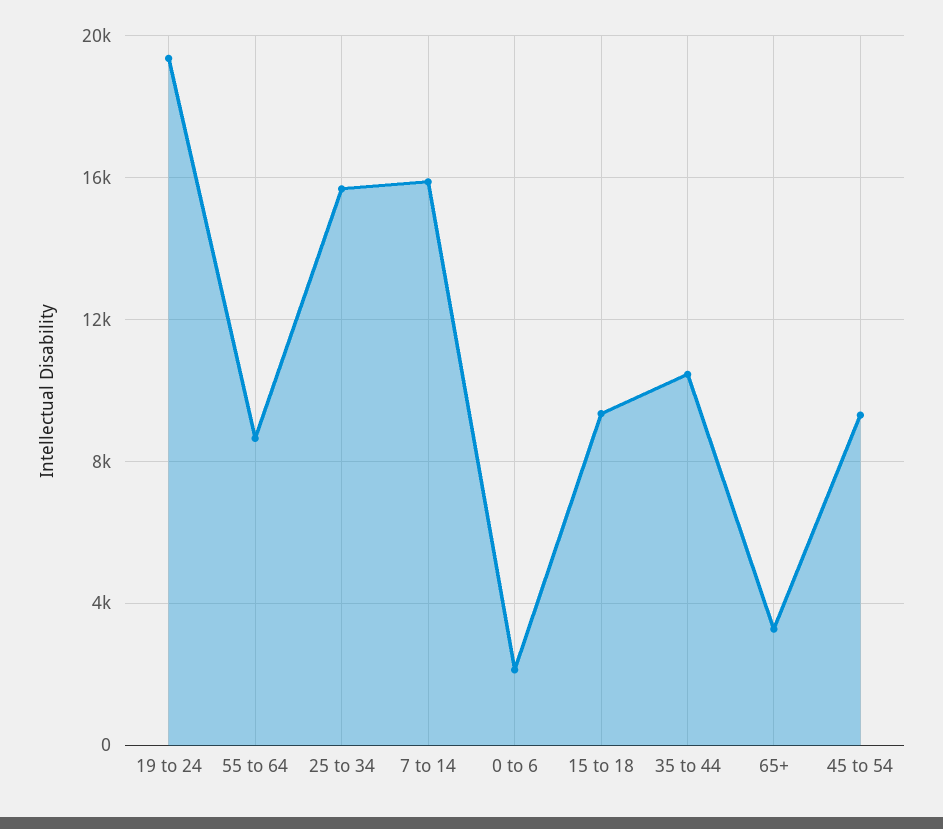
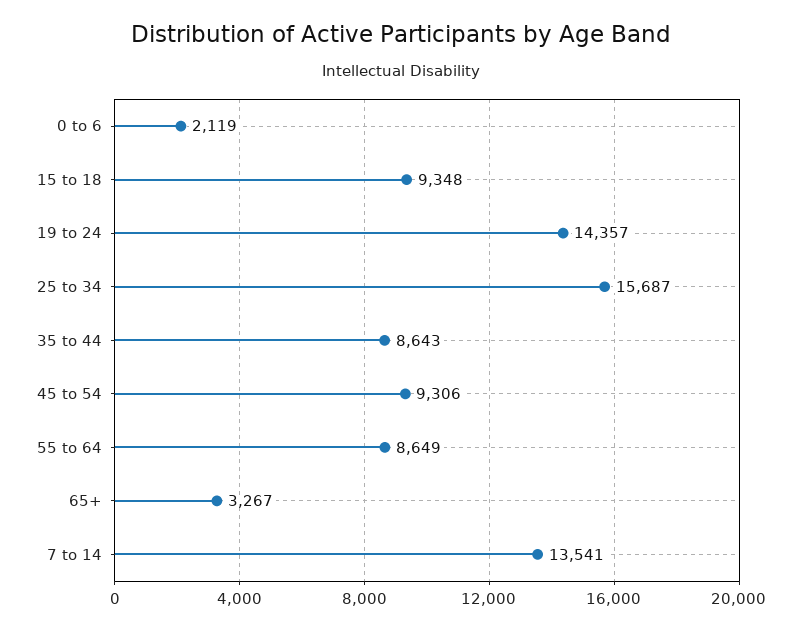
19 to 24: 19500 -> 14357
7 to 14: 16000 -> 13541
35 to 44: 10500 -> 8643

